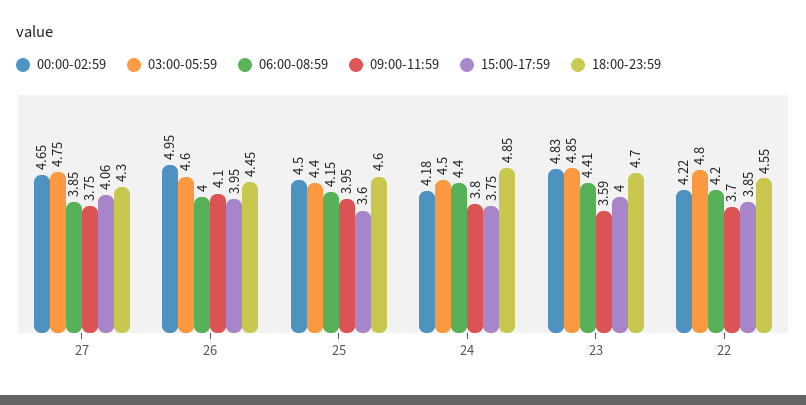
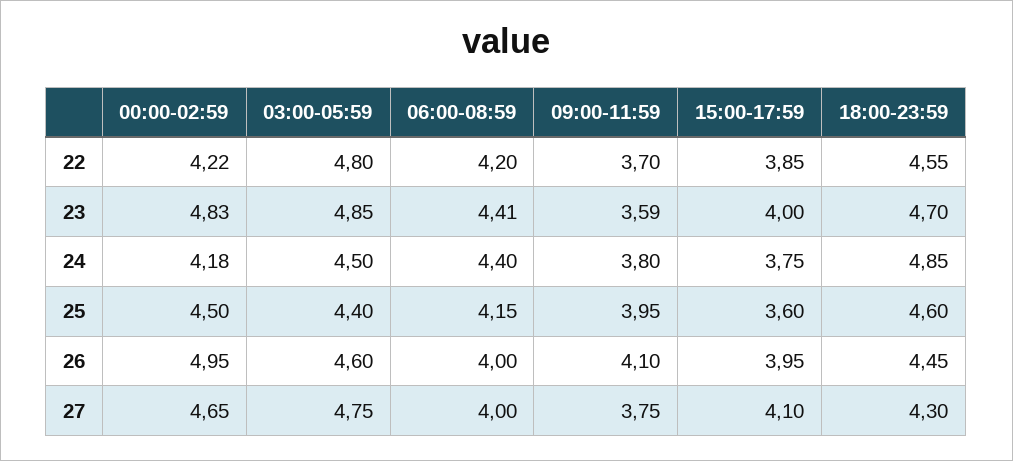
06:00-08:59, 27: 3.85 -> 4
15:00-17:59, 27: 4.06 -> 4.1

